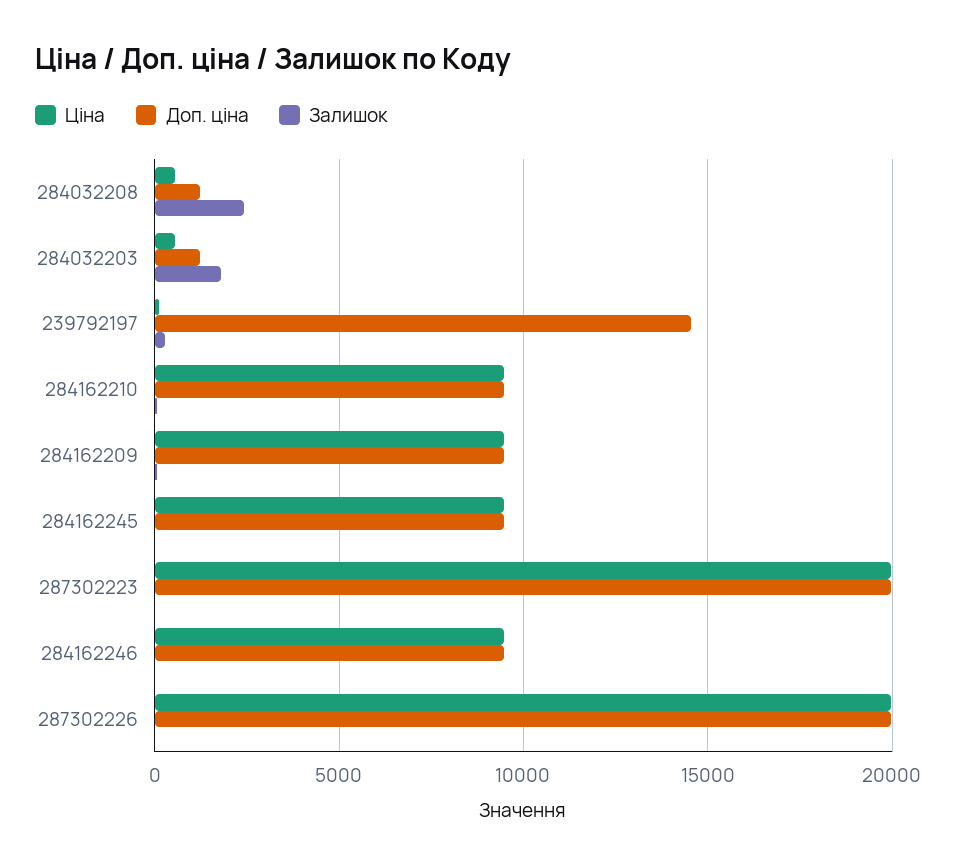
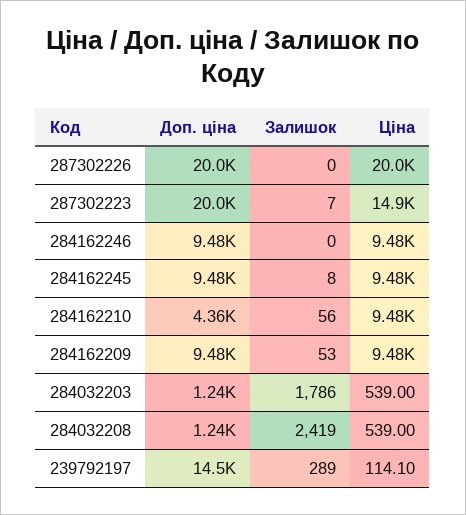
Доп. ціна, 284162210: 9500 -> 4360
Ціна, 287302223: 20000 -> 14900

